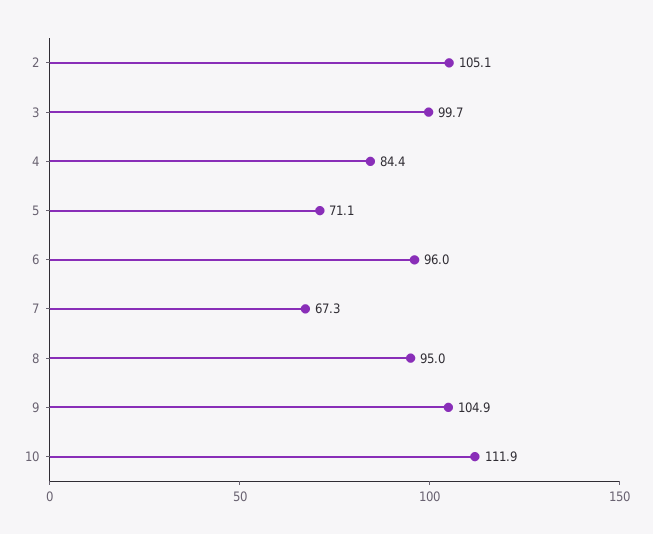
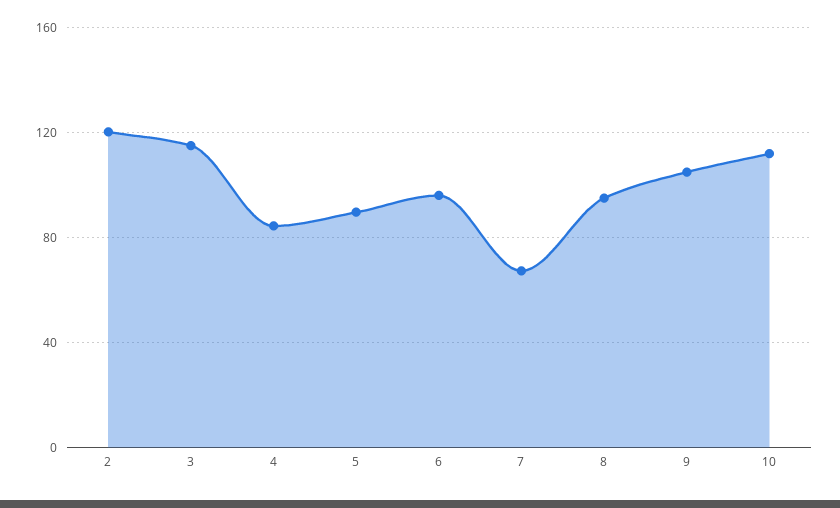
2: 105.1 -> 120
3: 99.7 -> 115
5: 71.1 -> 90

